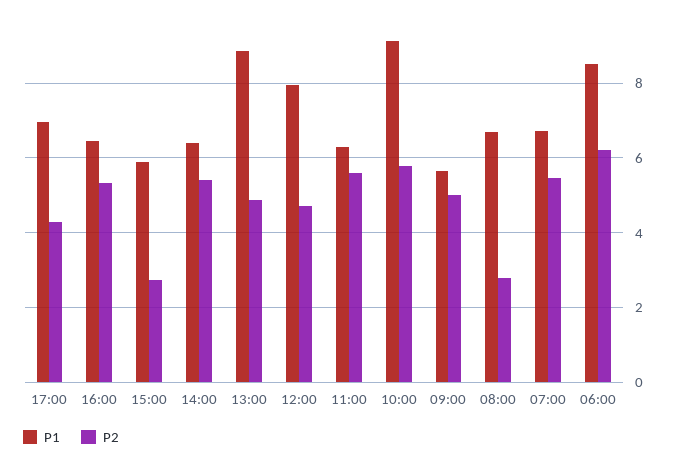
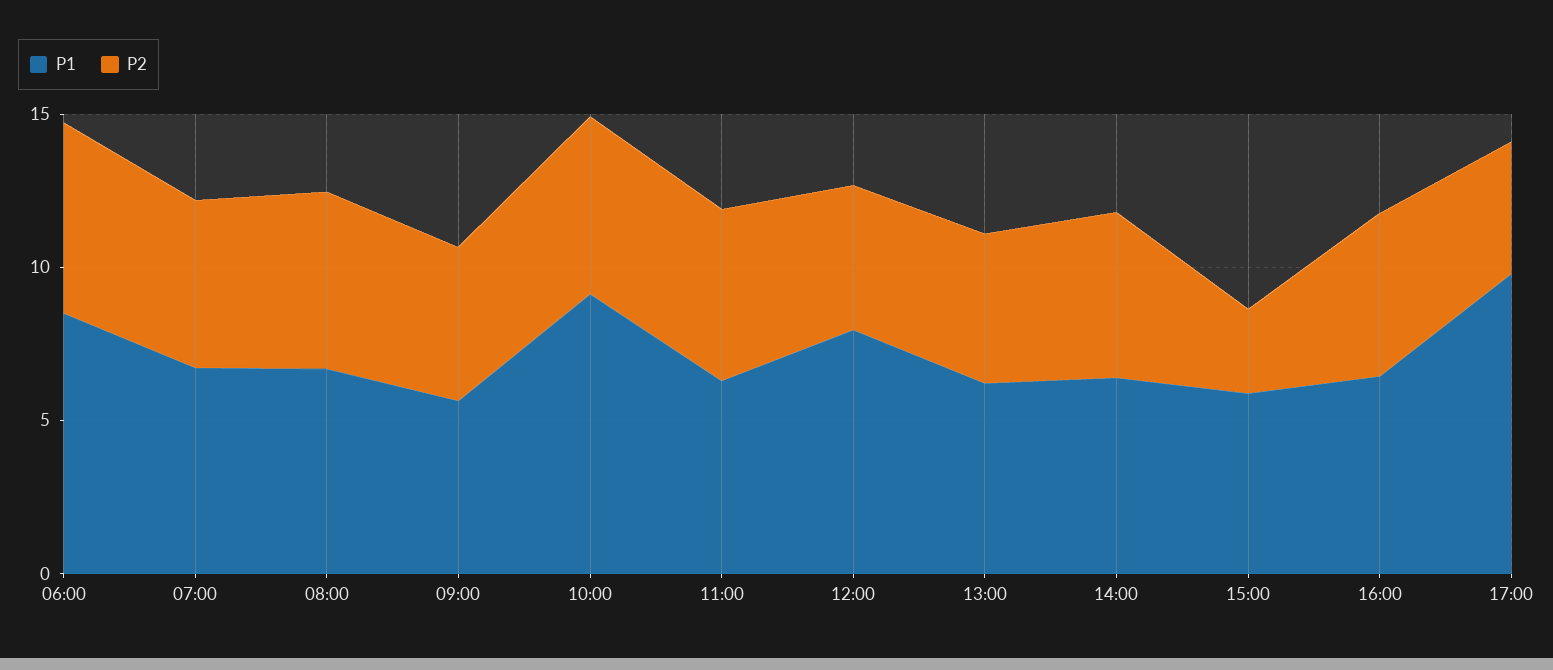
P1, 17:00: 7 -> 10
P1, 13:00: 8.8 -> 6
P2, 08:00: 2.8 -> 6

